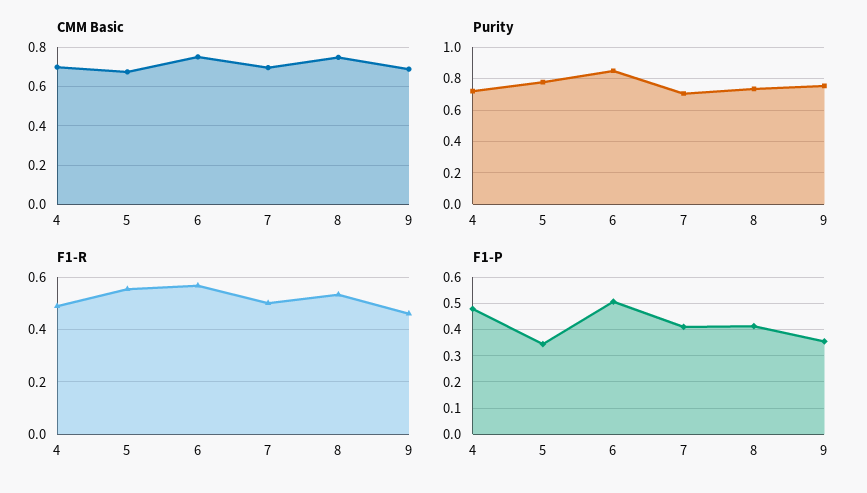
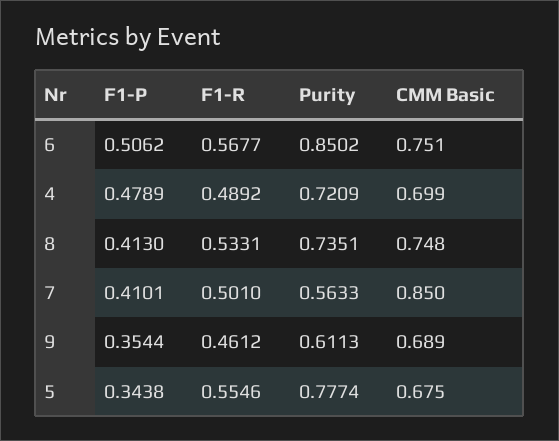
CMM Basic, 7: 0.7 -> 0.85
Purity, 7: 0.7 -> 0.5633
Purity, 9: 0.75 -> 0.6113

